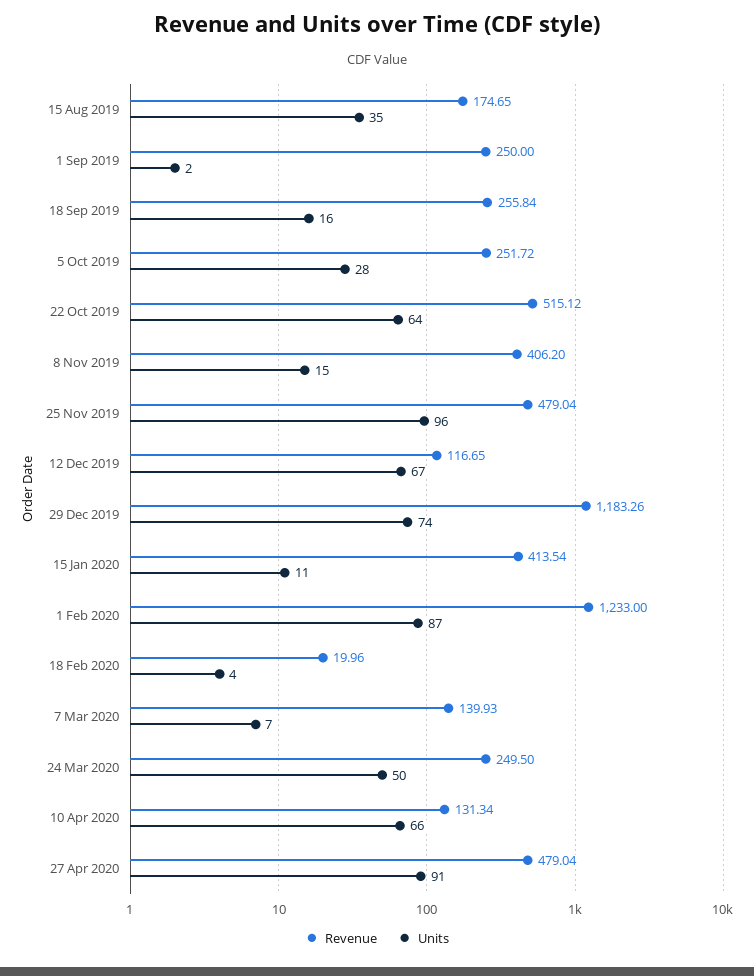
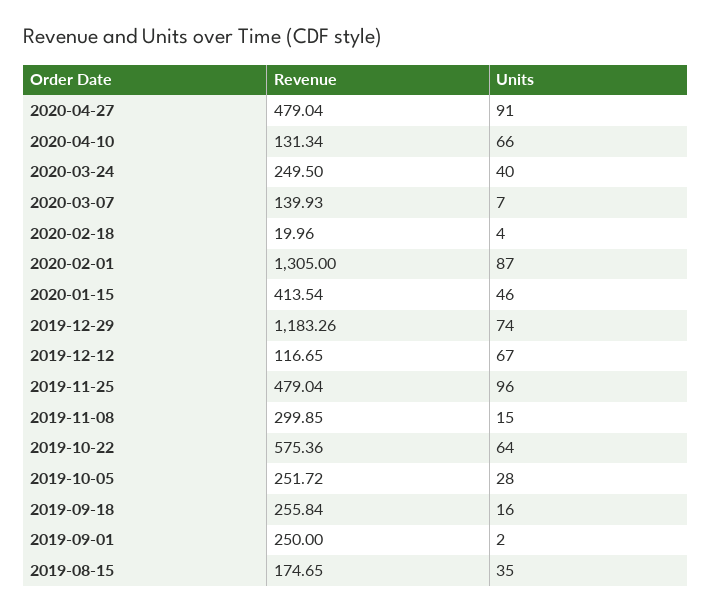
Revenue, 22 Oct 2019: 515.12 -> 575.36
Revenue, 8 Nov 2019: 406.2 -> 299.85
Units, 15 Jan 2020: 11 -> 46
Revenue, 1 Feb 2020: 1233 -> 1305
Units, 24 Mar 2020: 50 -> 40

